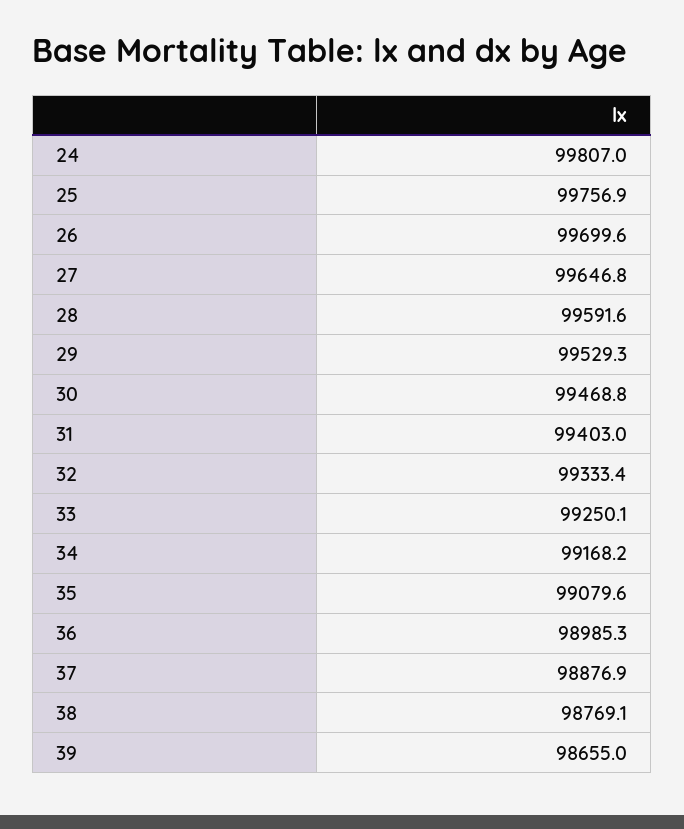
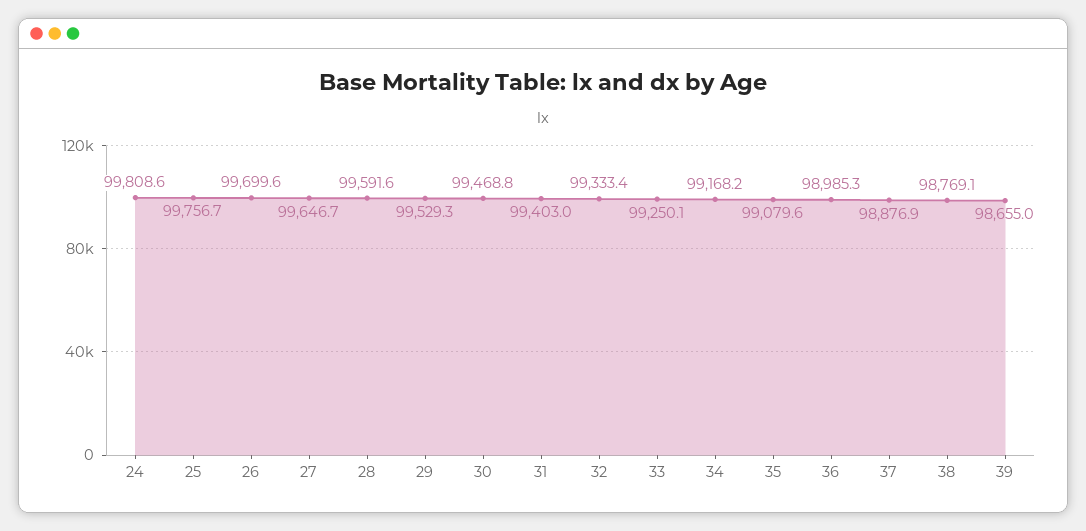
24: 99807 -> 99808.6
25: 99756.9 -> 99756.7
27: 99646.8 -> 99646.7

